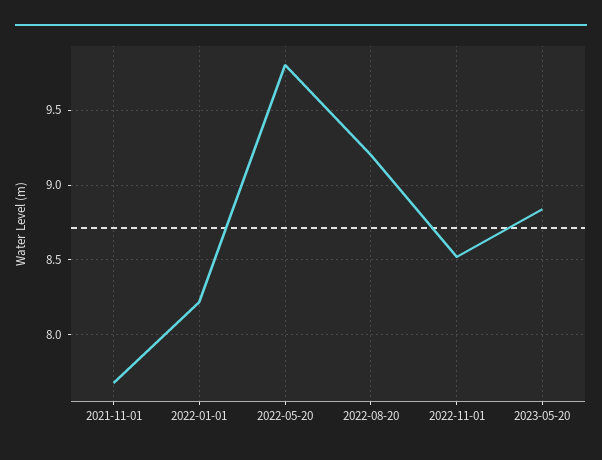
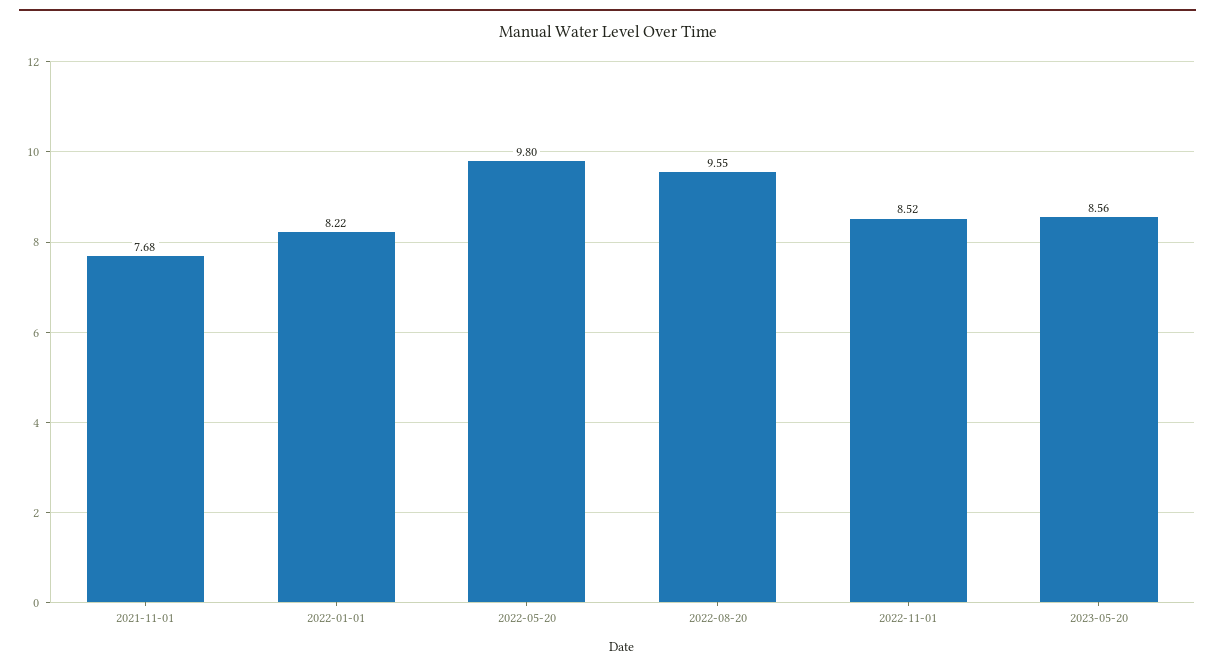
2022-08-20: 9.2 -> 9.55
2023-05-20: 8.85 -> 8.56

